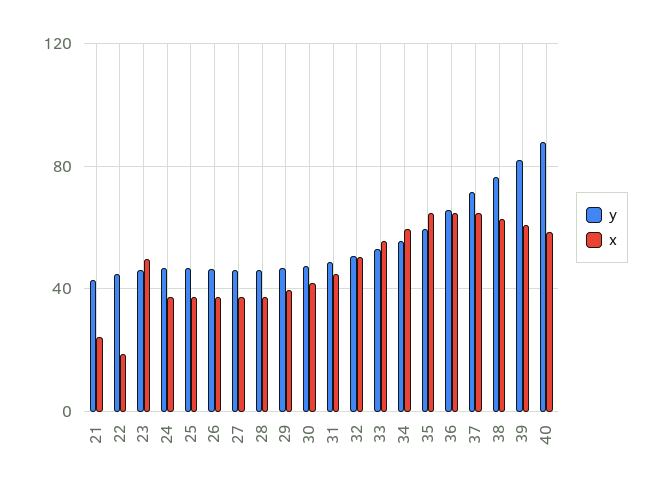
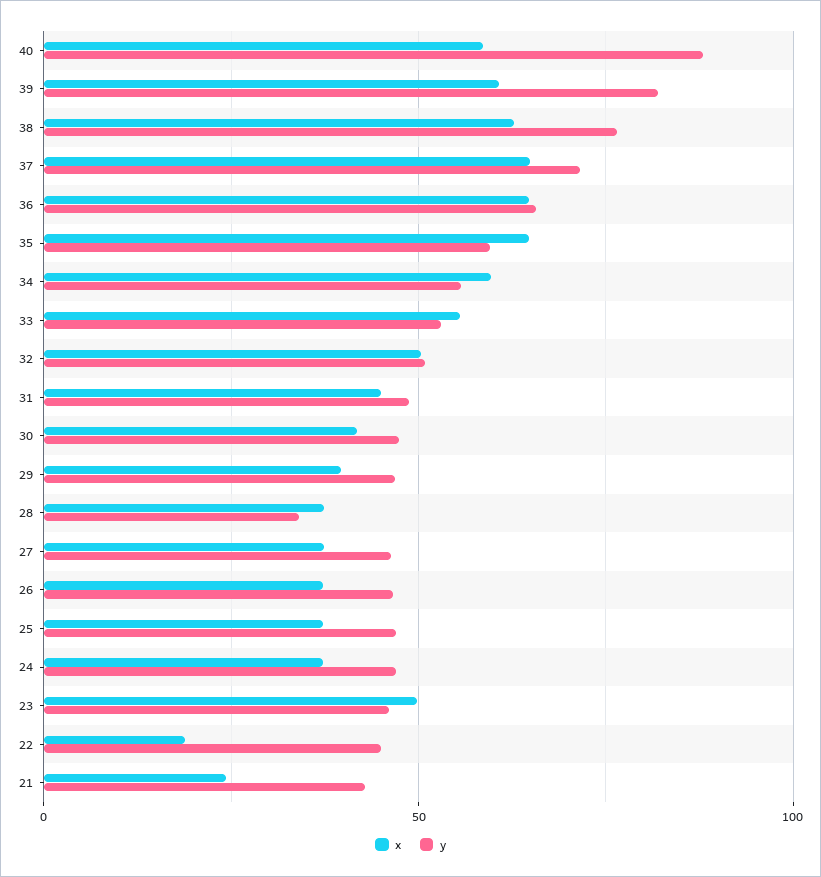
y, 28: 45 -> 35

